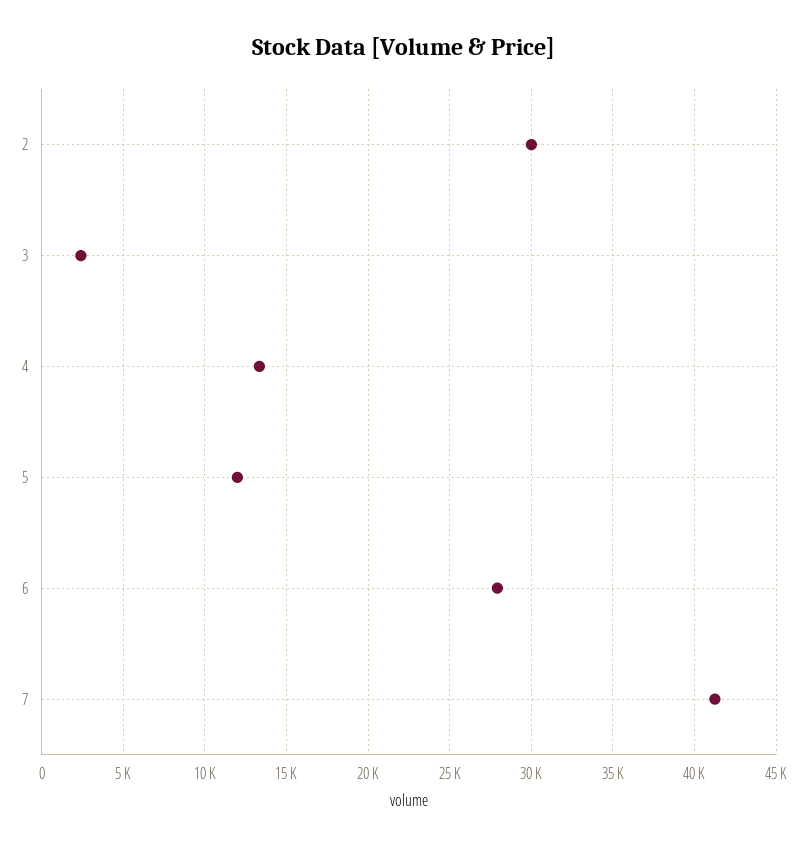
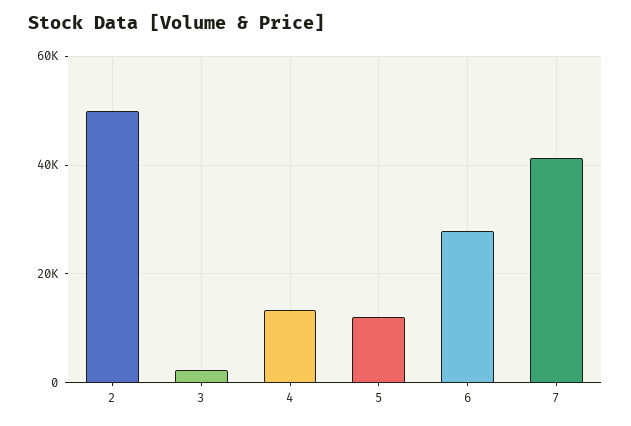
2: 30000 -> 50000

